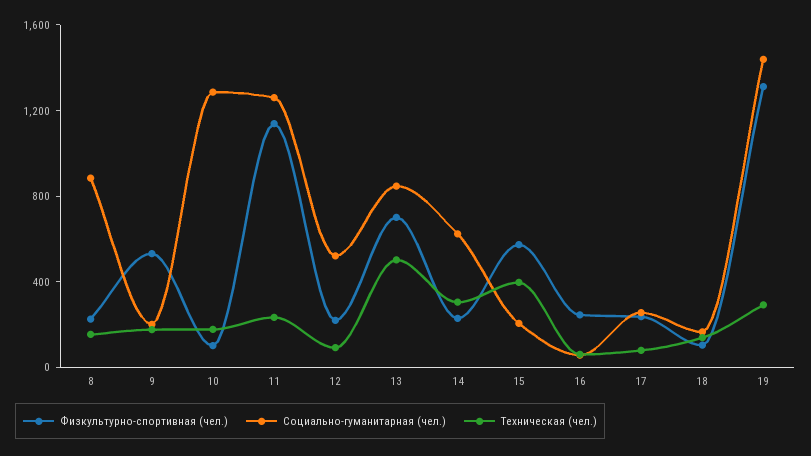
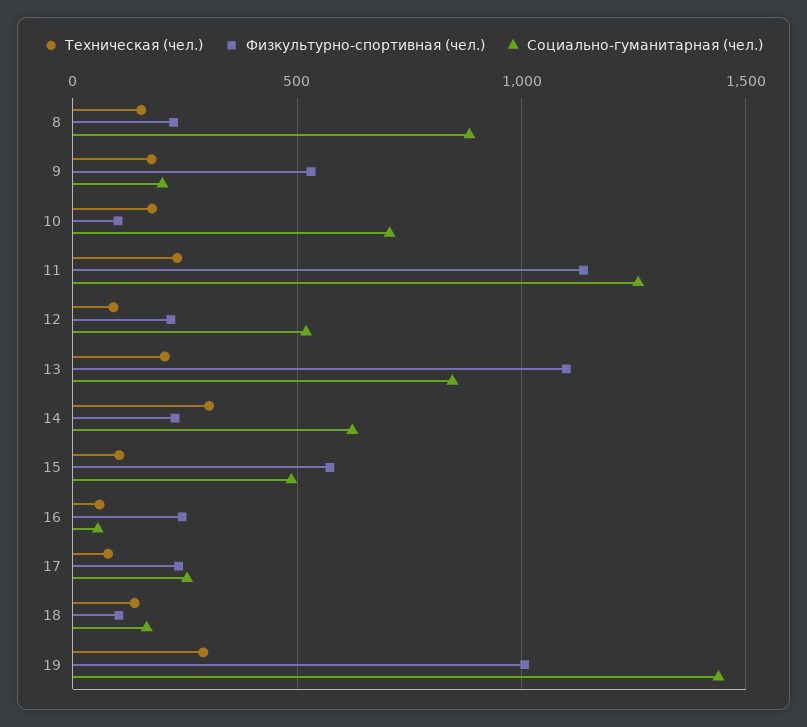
Социально-гуманитарная (чел.), 10: 1300 -> 700
Физкультурно-спортивная (чел.), 13: 700 -> 1100
Техническая (чел.), 13: 500 -> 200
Социально-гуманитарная (чел.), 15: 200 -> 500
Техническая (чел.), 15: 400 -> 100
Физкультурно-спортивная (чел.), 19: 1300 -> 1000

